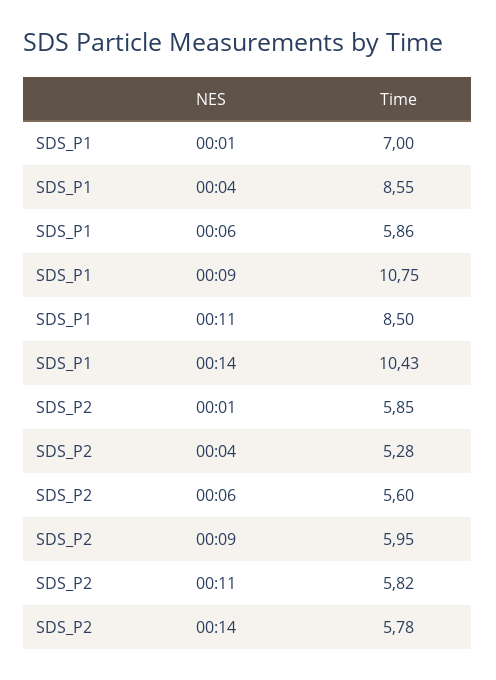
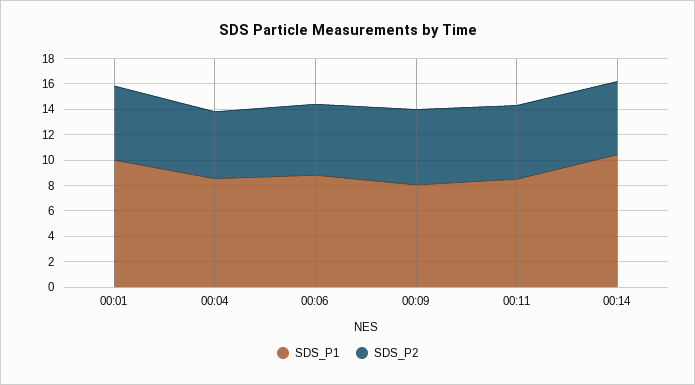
SDS_P1, 00:01: 7 -> 10
SDS_P1, 00:06: 5.86 -> 9
SDS_P1, 00:09: 10.75 -> 8

